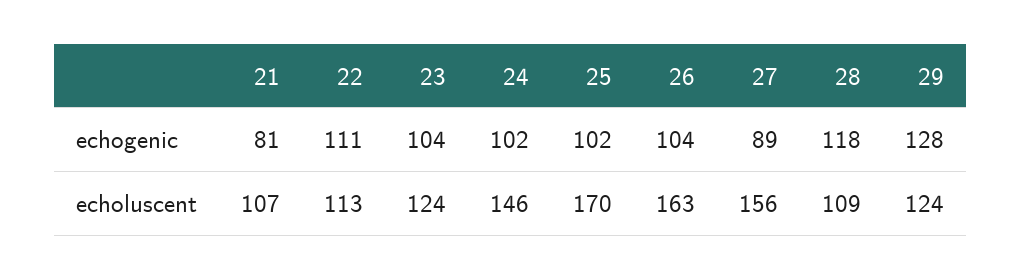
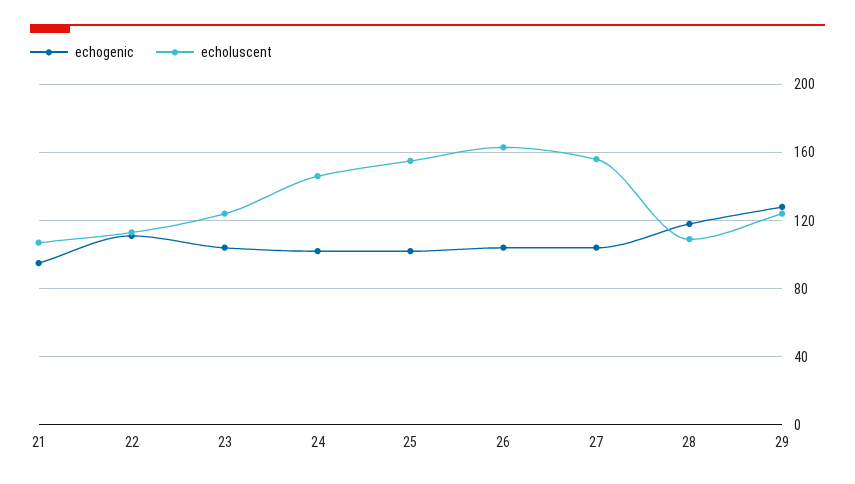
echogenic, 21: 81 -> 95
echogenic, 27: 89 -> 105
echoluscent, 25: 170 -> 155

